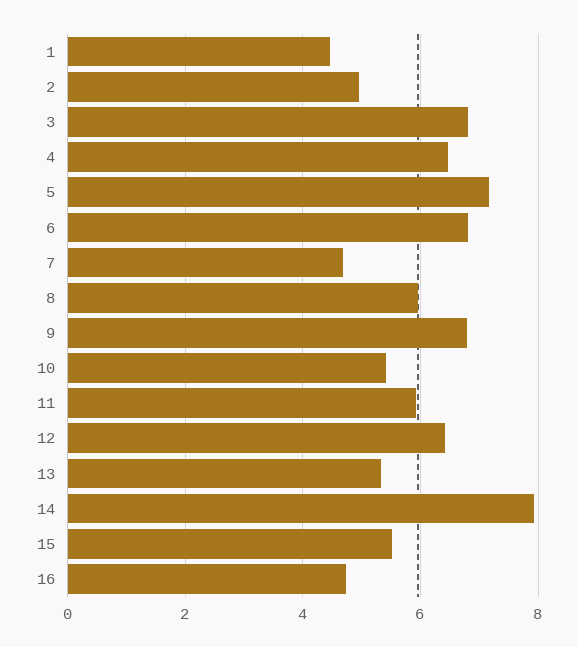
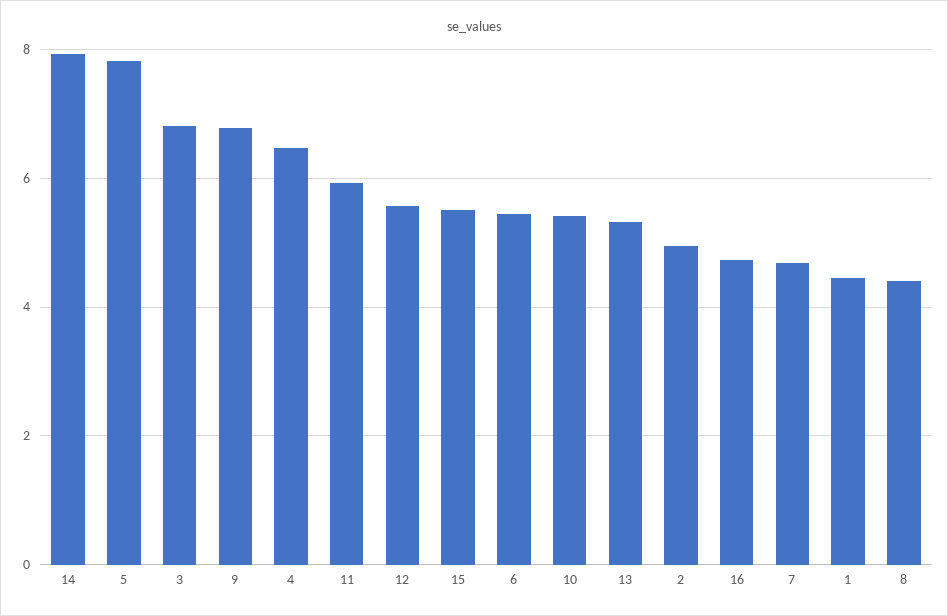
5: 7.2 -> 7.8
6: 6.8 -> 5.4
8: 6 -> 4.4
12: 6.4 -> 5.6

